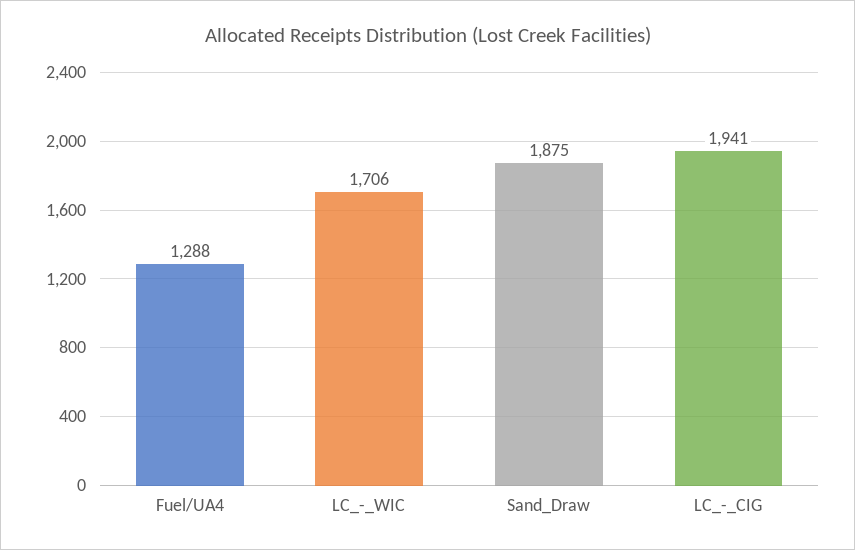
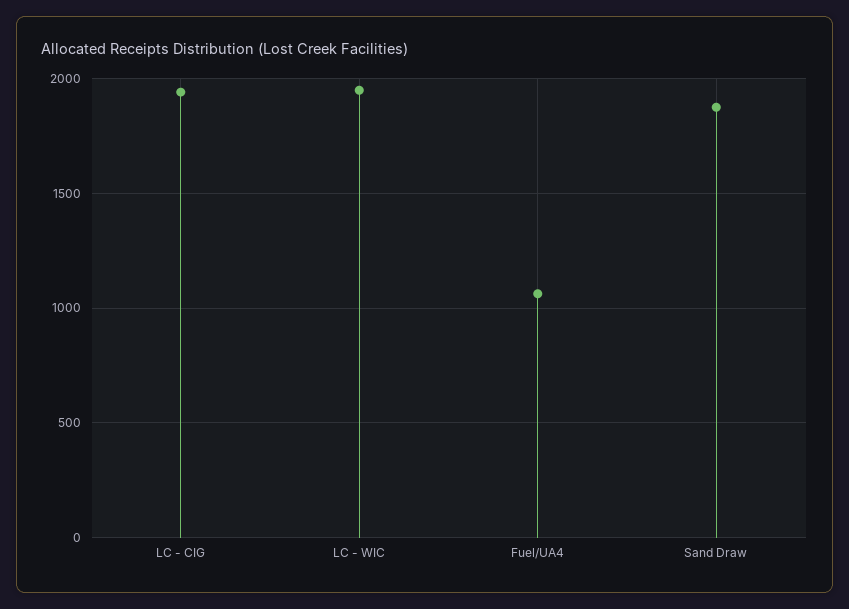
Fuel/UA4: 1288 -> 1050
LC_-_WIC: 1706 -> 1950

